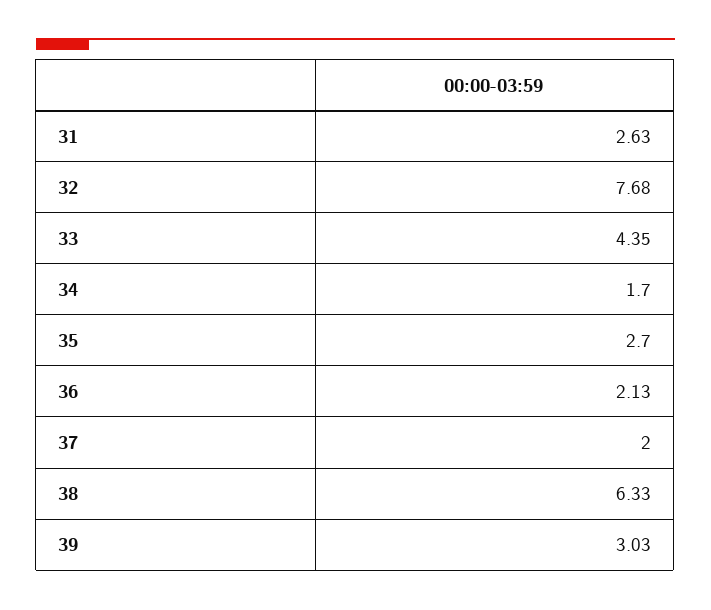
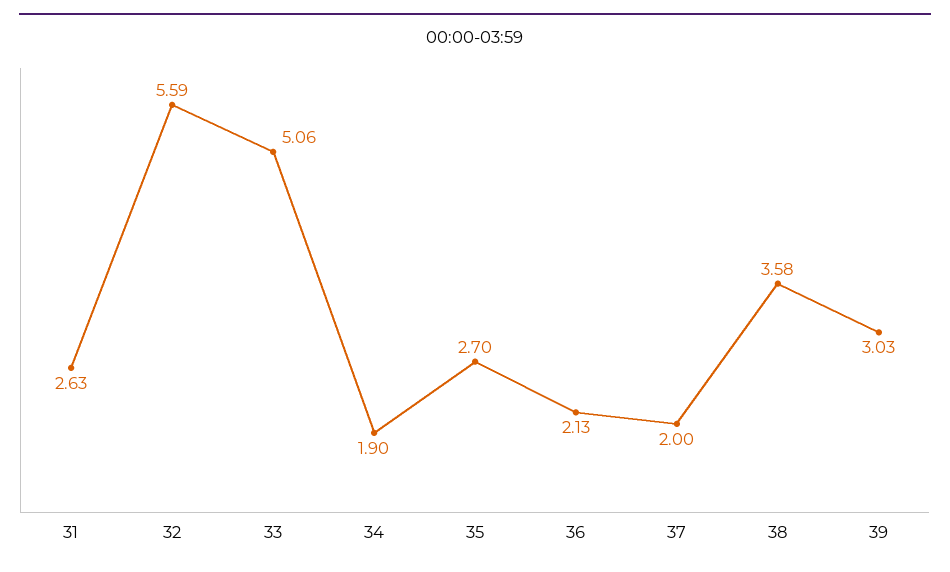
32: 7.68 -> 5.59
33: 4.35 -> 5.06
34: 1.7 -> 1.9
38: 6.33 -> 3.58

